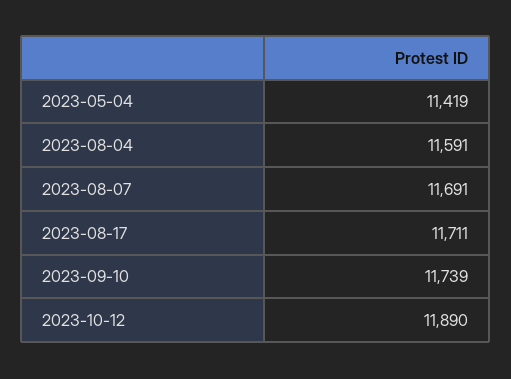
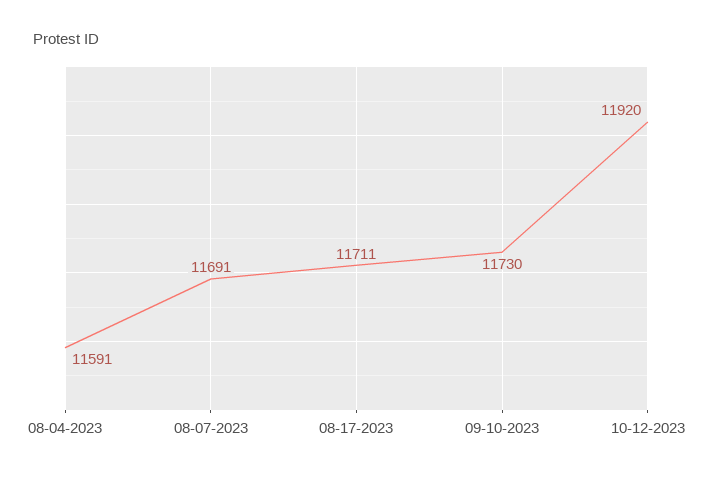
2023-05-04: 11419 -> none
2023-09-10: 11739 -> 11730
2023-10-12: 11890 -> 11920

